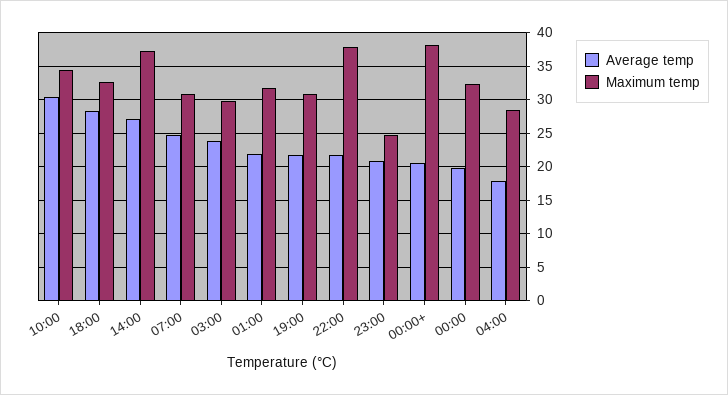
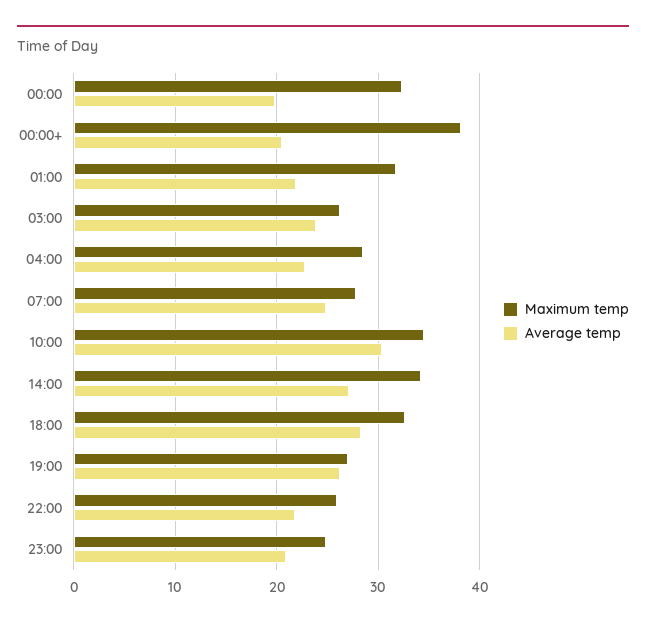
Maximum temp, 14:00: 37 -> 34
Maximum temp, 07:00: 31 -> 28
Maximum temp, 03:00: 30 -> 26
Average temp, 19:00: 22 -> 26
Maximum temp, 19:00: 31 -> 27
Maximum temp, 22:00: 38 -> 26
Average temp, 04:00: 18 -> 23

